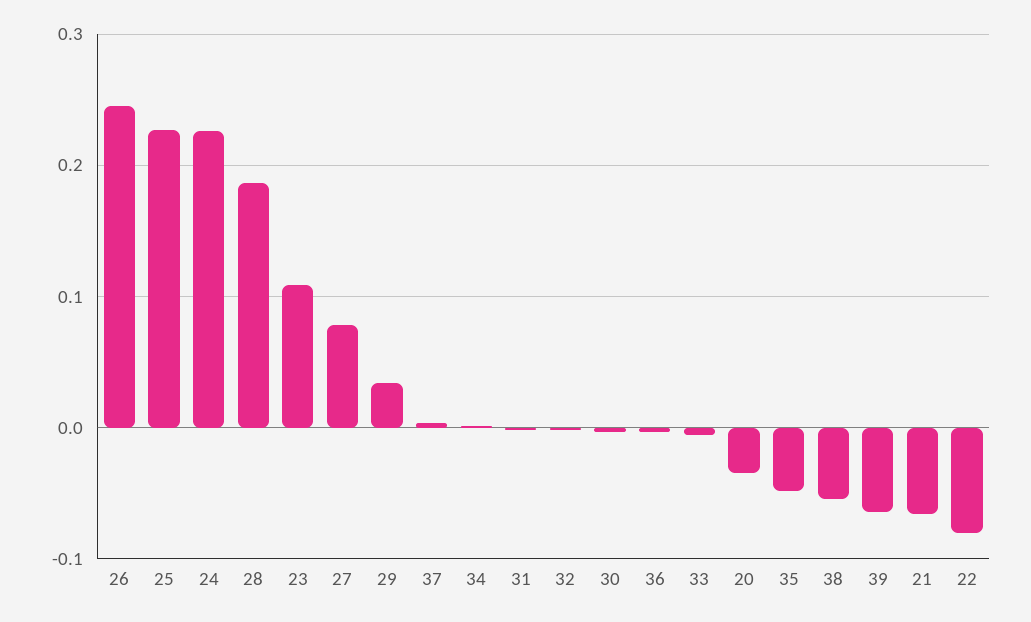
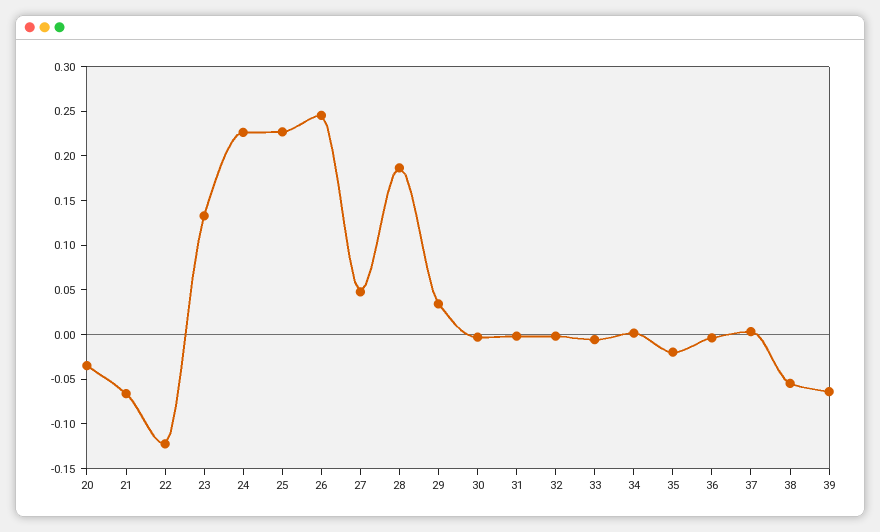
23: 0.11 -> 0.13
27: 0.08 -> 0.05
35: -0.05 -> -0.02
22: -0.08 -> -0.12

